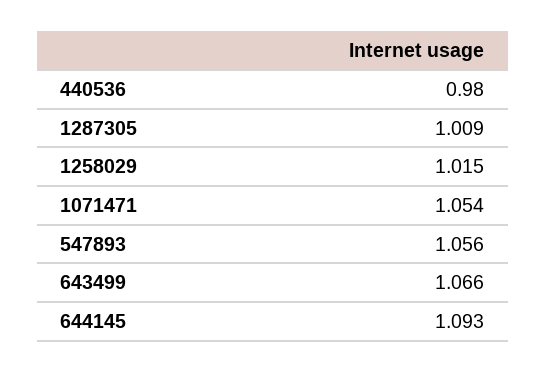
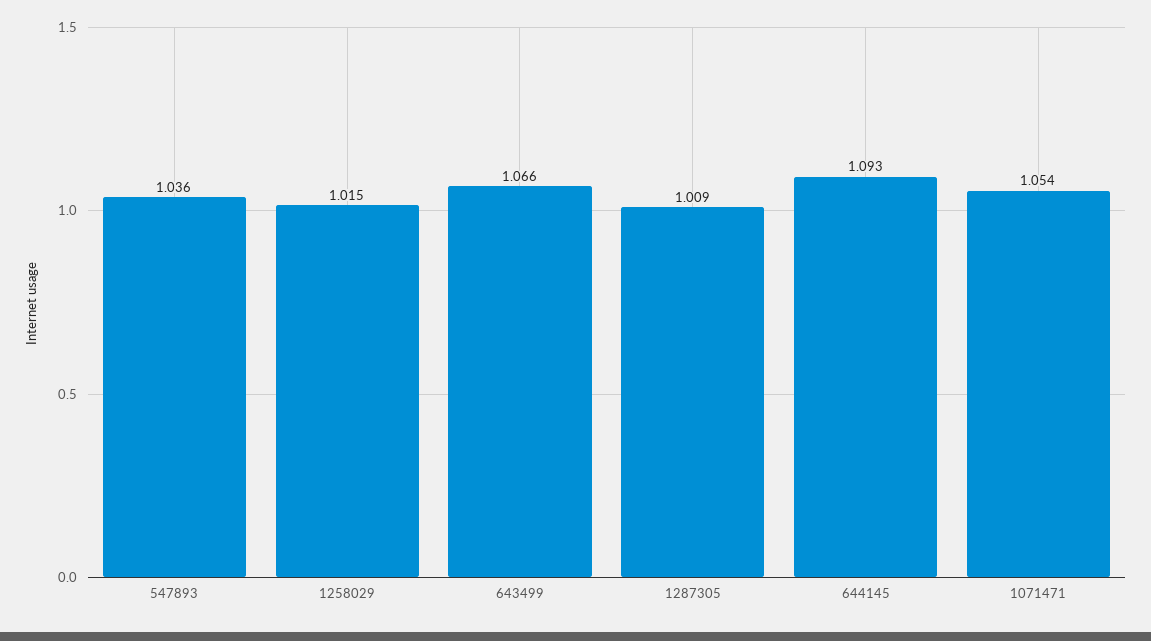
440536: 0.98 -> none
547893: 1.056 -> 1.036

